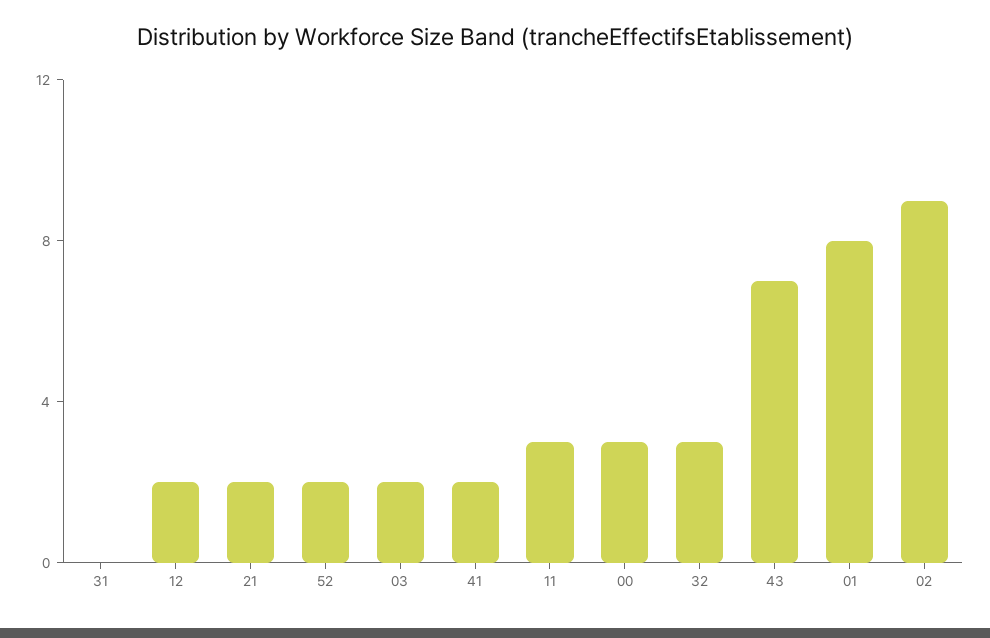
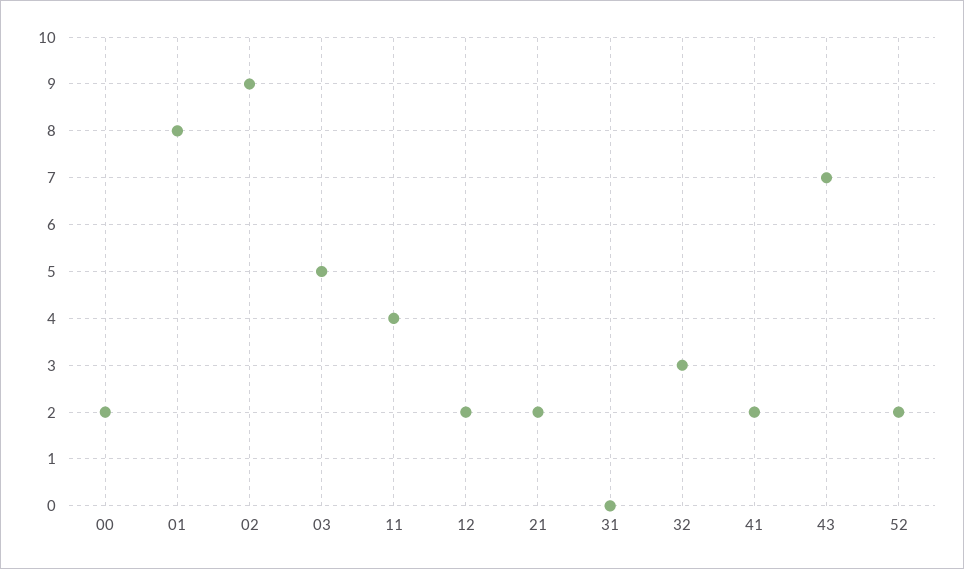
03: 2 -> 5
11: 3 -> 4
00: 3 -> 2

